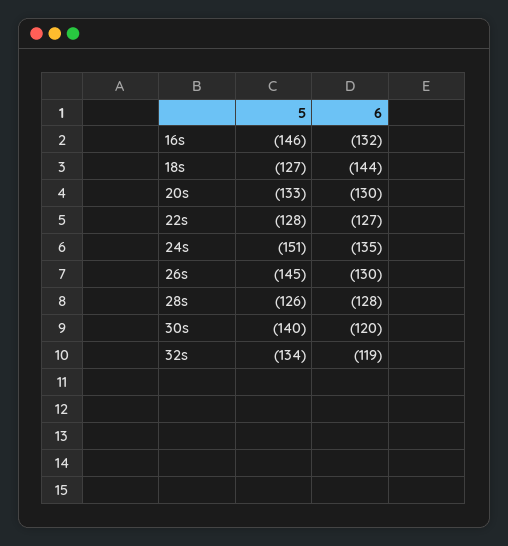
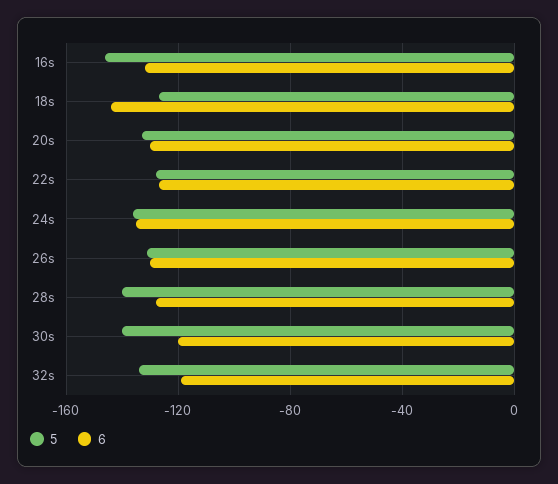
5, 24s: -151 -> -135
5, 26s: -145 -> -130
5, 28s: -126 -> -140

